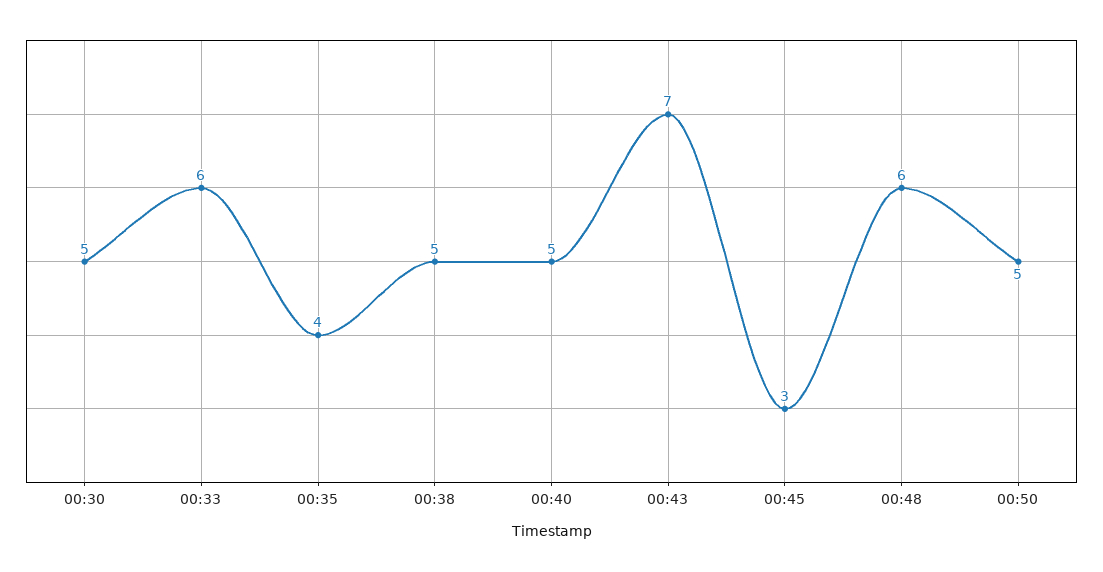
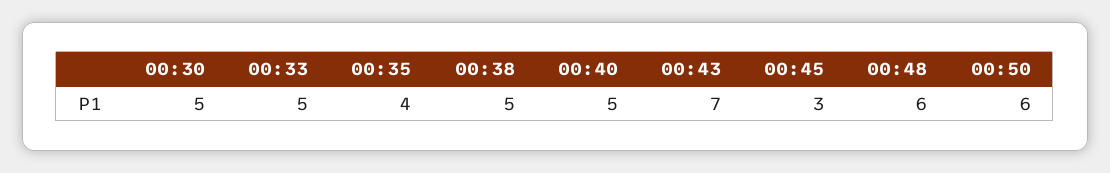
00:33: 6 -> 5
00:50: 5 -> 6

